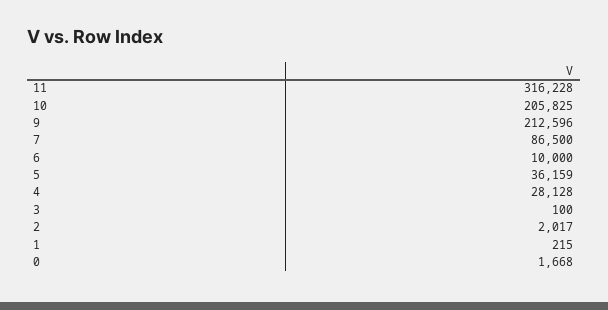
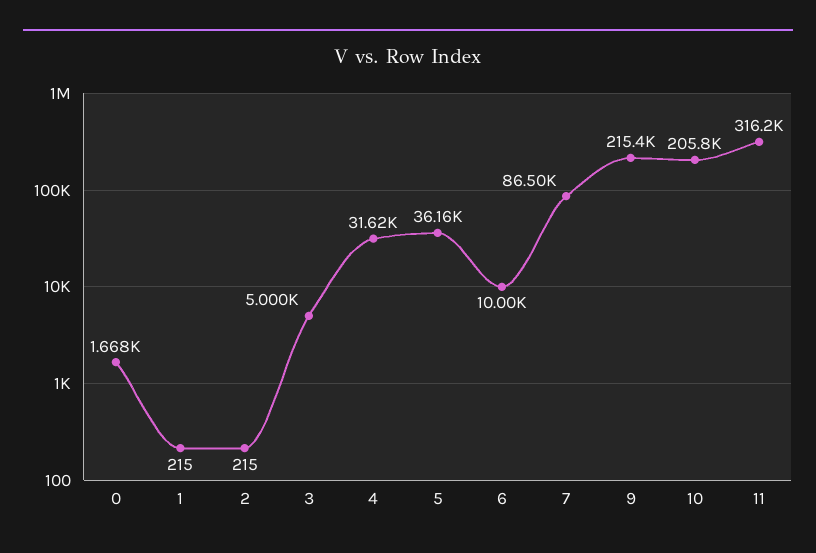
9: 212596 -> 215400
4: 28128 -> 31620
3: 100 -> 5000
2: 2017 -> 215

